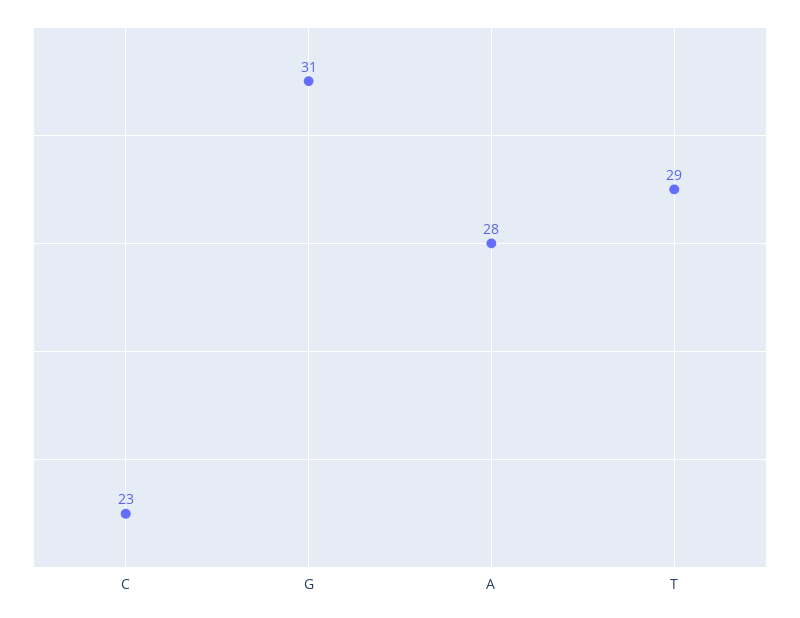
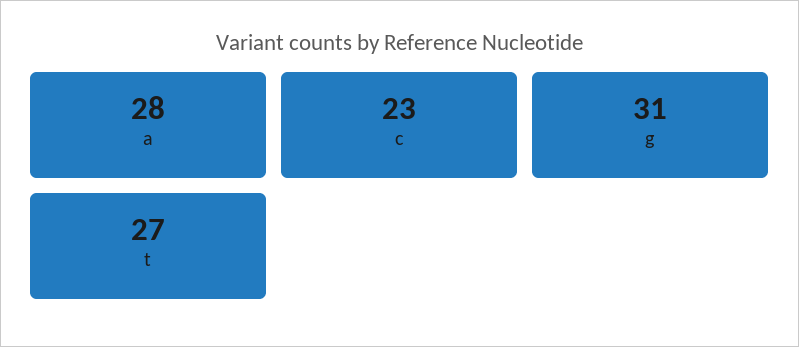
T: 29 -> 27

